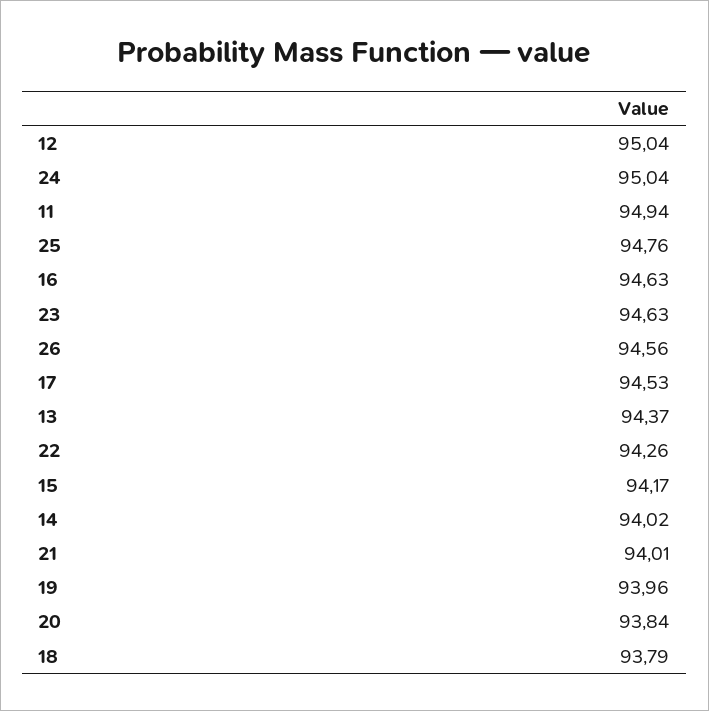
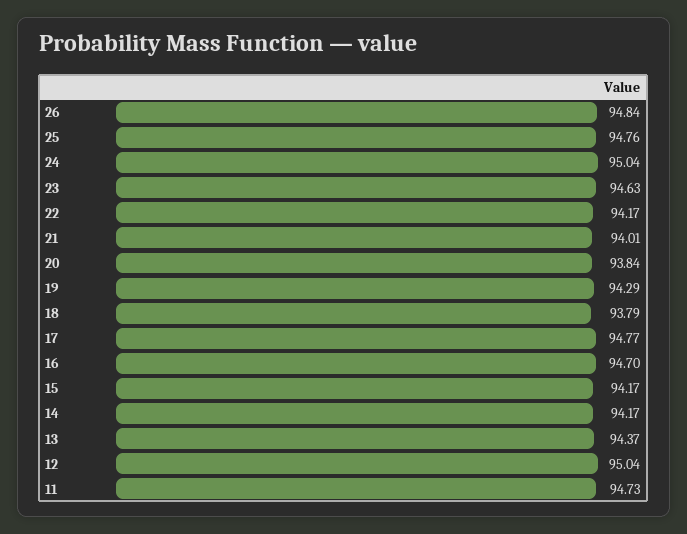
11: 94.94 -> 94.73
16: 94.63 -> 94.7
26: 94.56 -> 94.84
17: 94.53 -> 94.77
22: 94.26 -> 94.17
14: 94.02 -> 94.17
19: 93.96 -> 94.29

